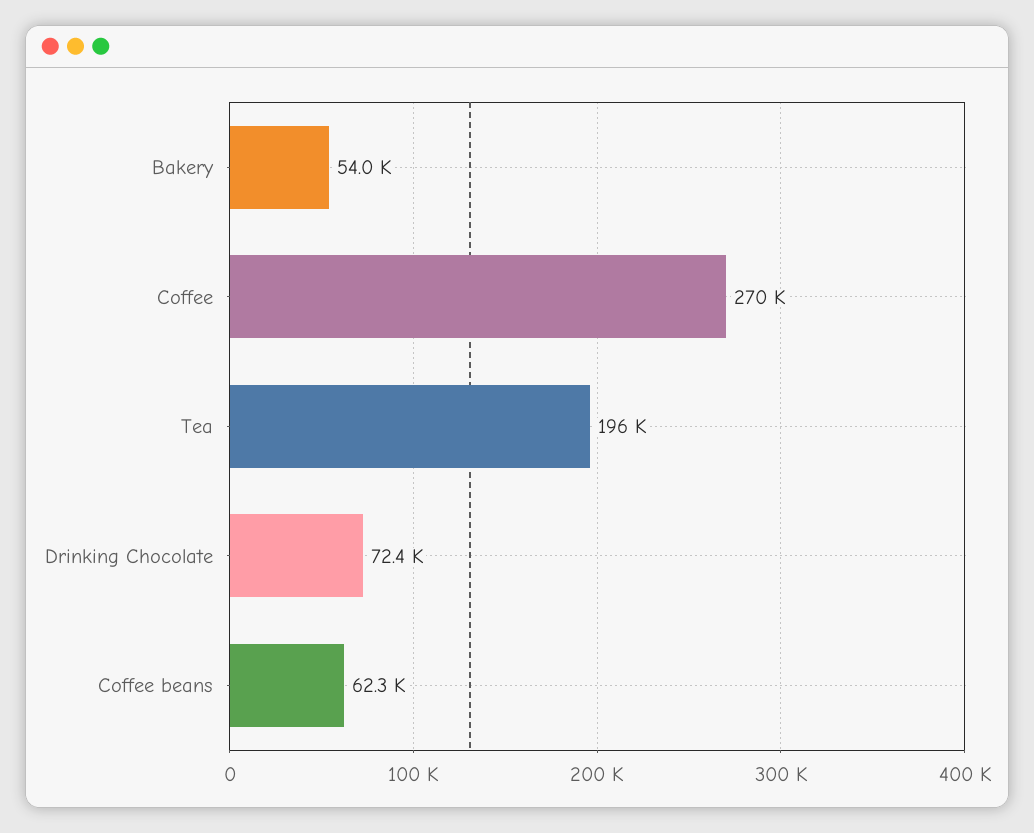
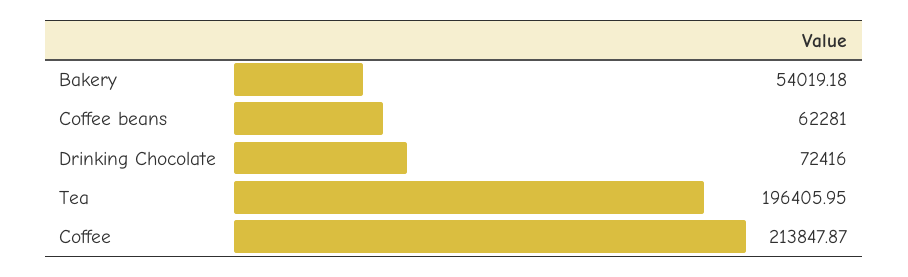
Coffee: 270000 -> 213847.87

